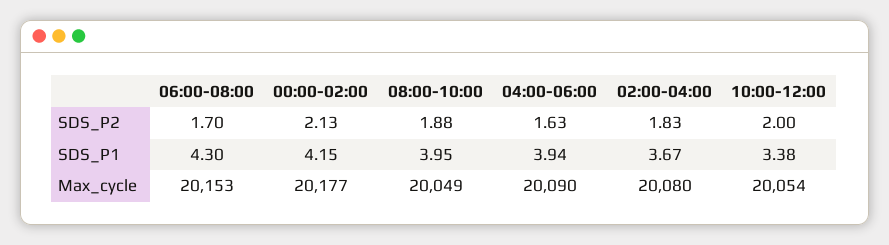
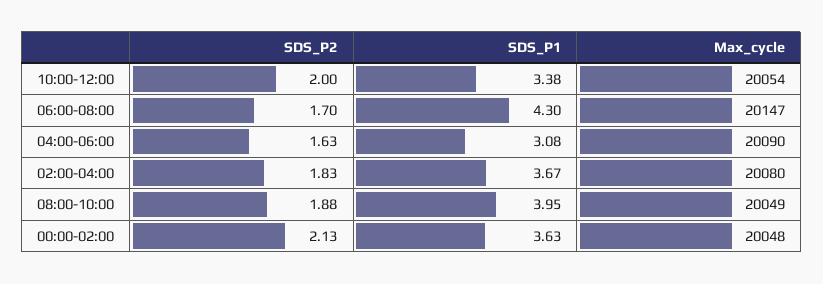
00:00-02:00, SDS_P1: 4.15 -> 3.63
04:00-06:00, SDS_P1: 3.94 -> 3.08
06:00-08:00, Max_cycle: 20153 -> 20147
00:00-02:00, Max_cycle: 20177 -> 20048

